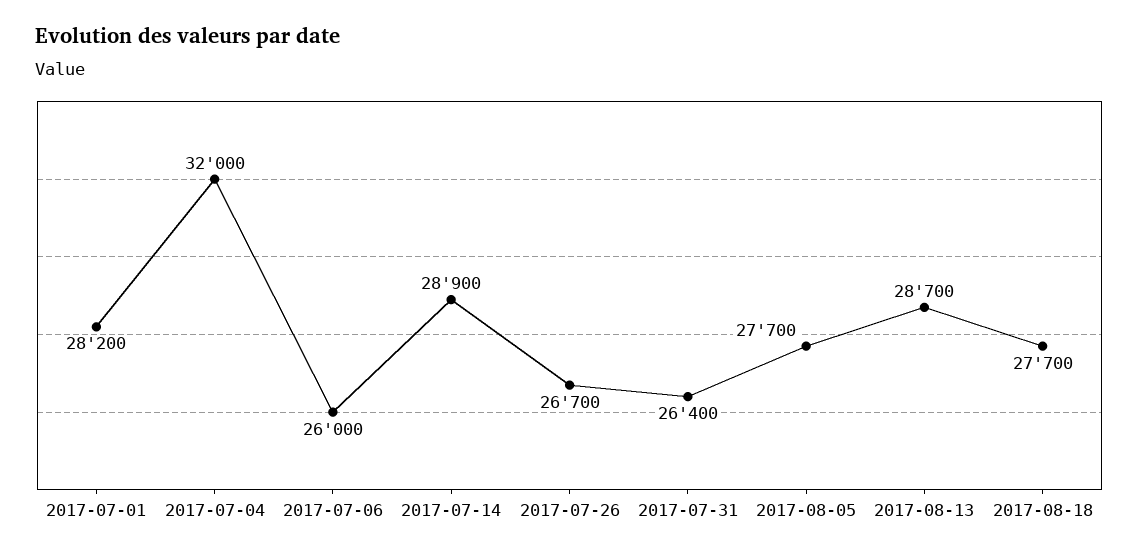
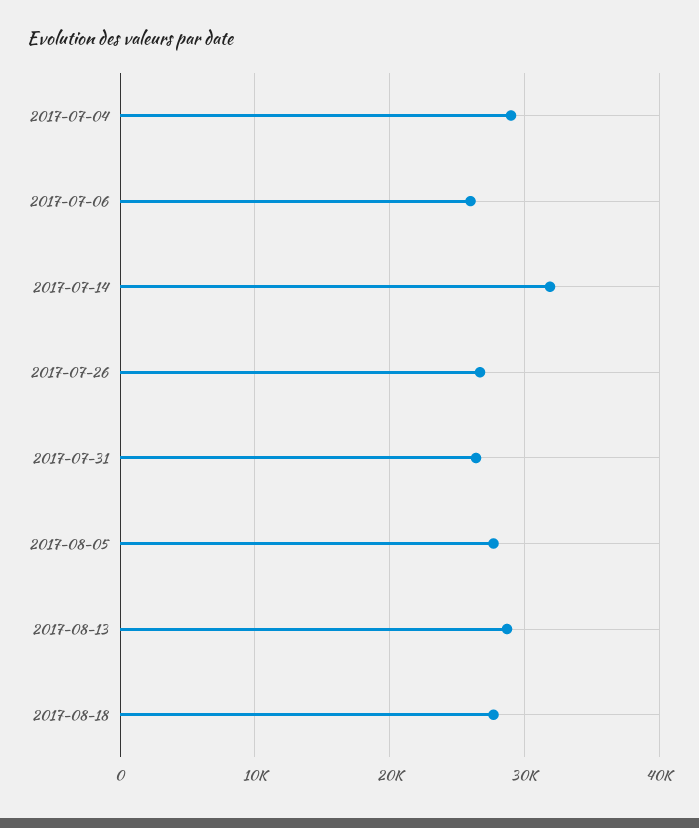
2017-07-01: 28200 -> none
2017-07-04: 32000 -> 29000
2017-07-14: 28900 -> 32000

